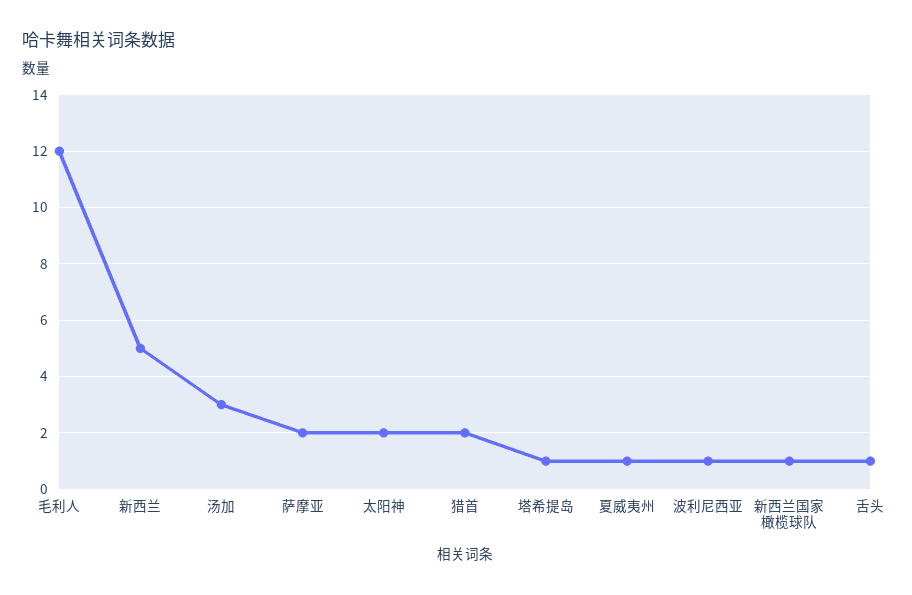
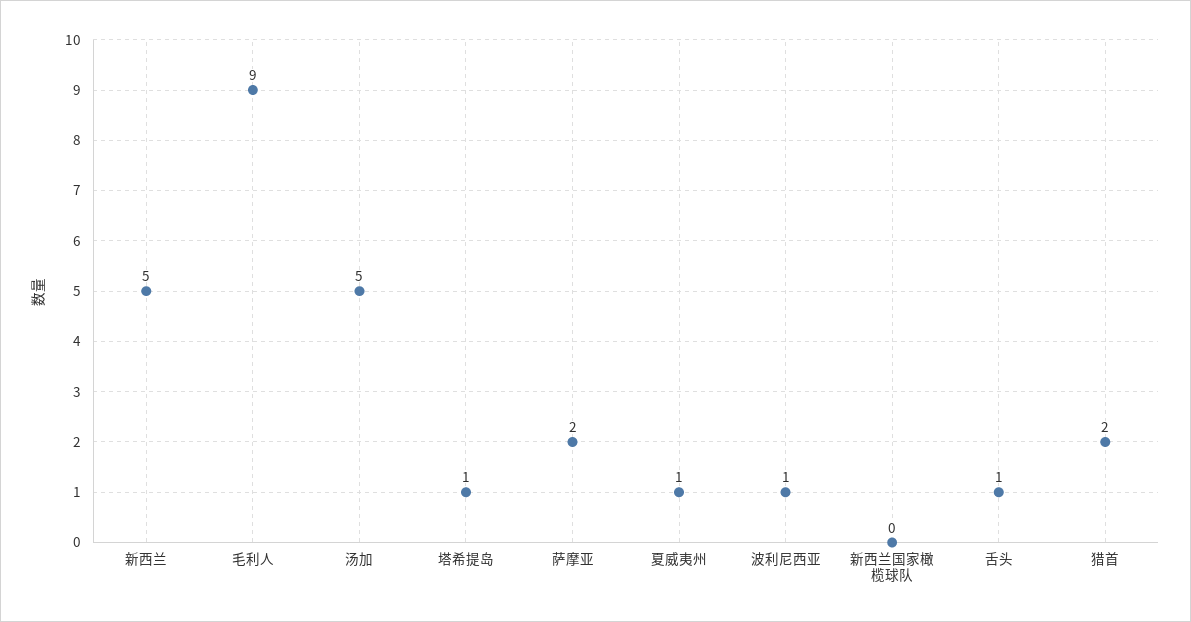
毛利人: 12 -> 9
汤加: 3 -> 5
太阳神: 2 -> none
新西兰国家橄榄球队: 1 -> 0

